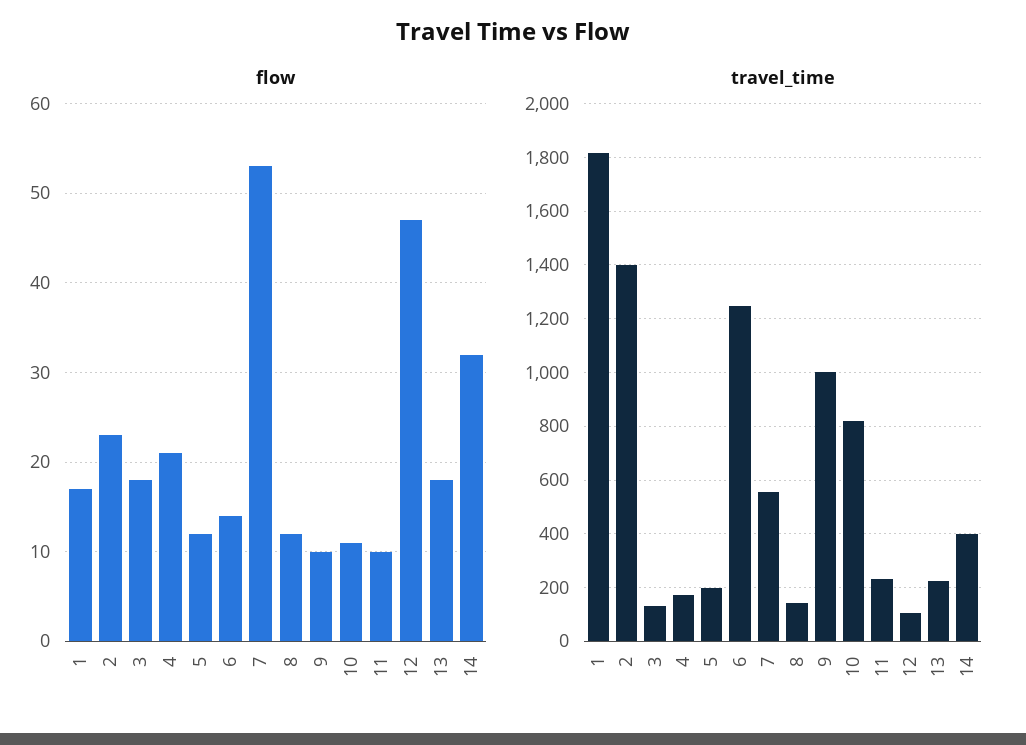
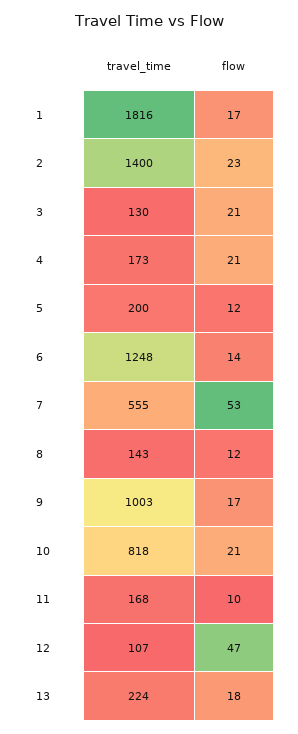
flow, 3: 18 -> 21
flow, 9: 10 -> 17
flow, 10: 11 -> 21
flow, 14: 32 -> none
travel_time, 11: 225 -> 168
travel_time, 14: 400 -> none

